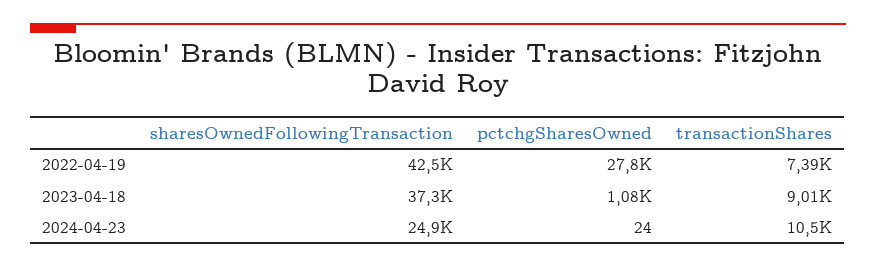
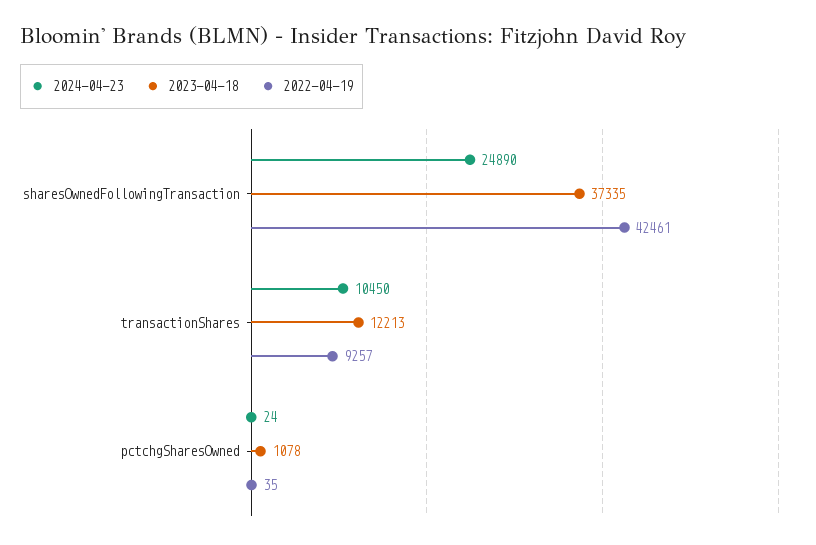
2022-04-19, pctchgSharesOwned: 27800 -> 35
2022-04-19, transactionShares: 7390 -> 9257
2023-04-18, transactionShares: 9010 -> 12213

